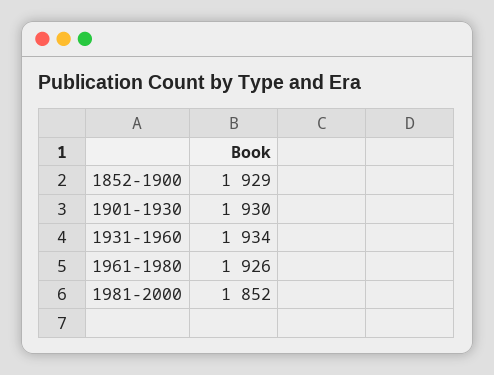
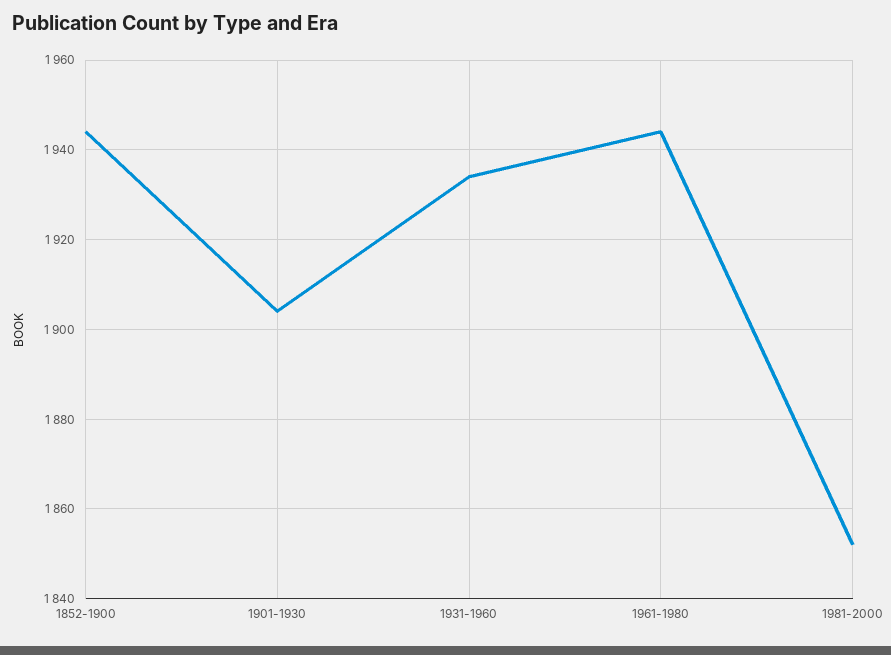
1852-1900: 1929 -> 1945
1901-1930: 1930 -> 1905
1961-1980: 1926 -> 1945

